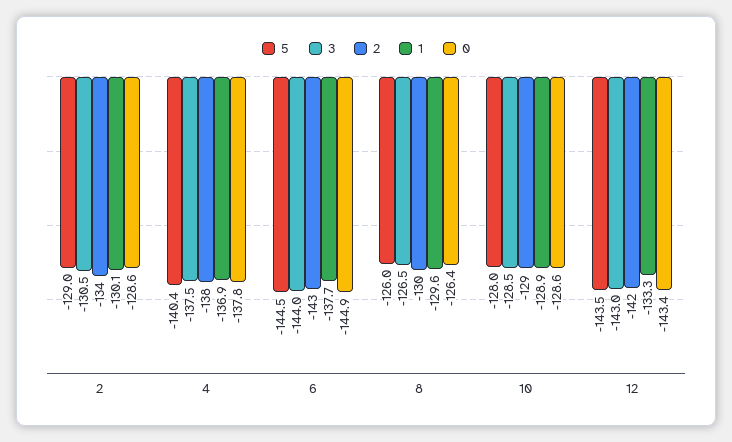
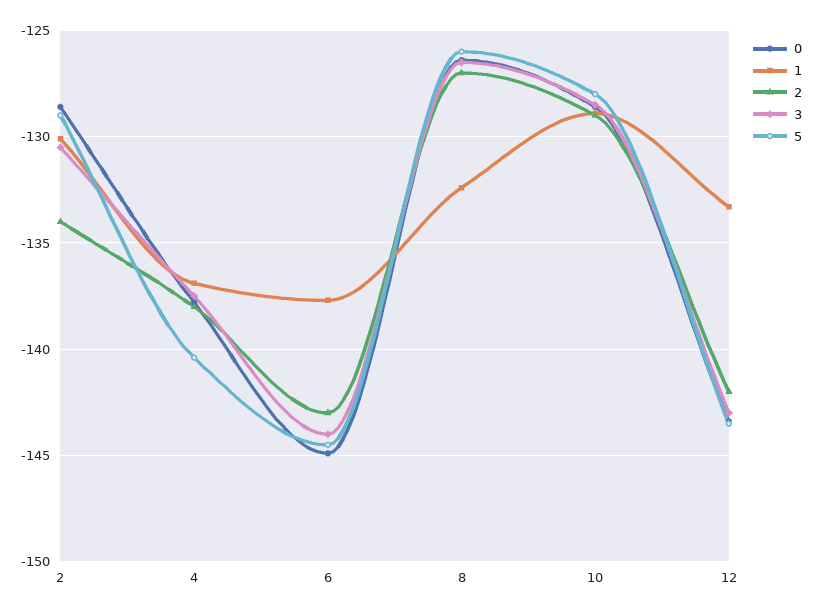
2, 8: -130 -> -127
1, 8: -129.6 -> -132.5

